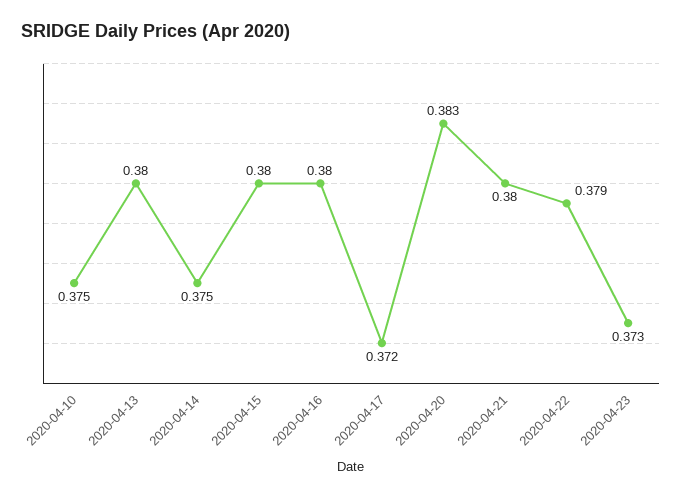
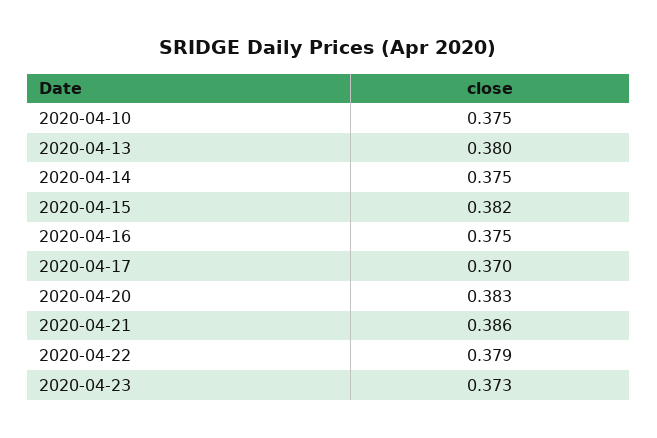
2020-04-15: 0.38 -> 0.382
2020-04-16: 0.38 -> 0.375
2020-04-17: 0.372 -> 0.37
2020-04-21: 0.38 -> 0.386

